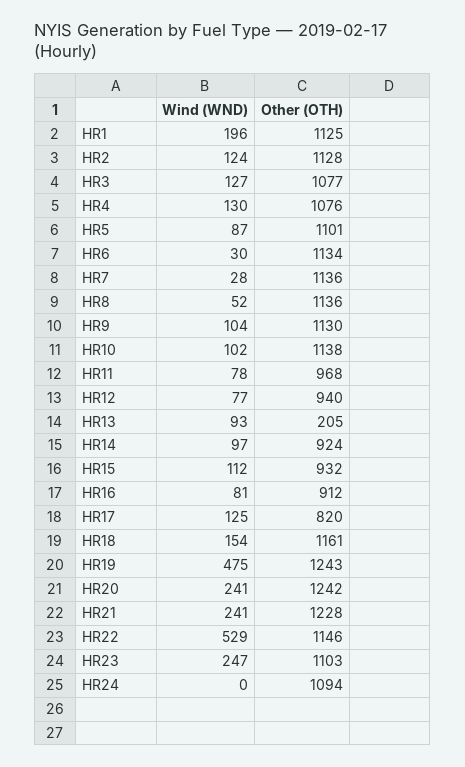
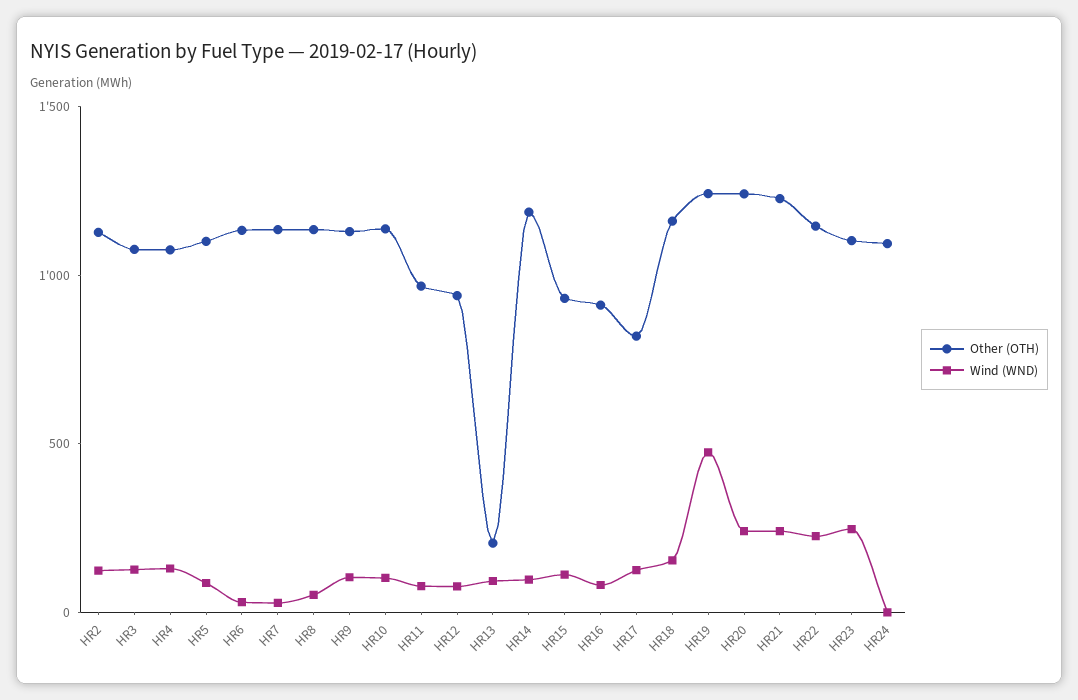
Wind (WND), HR1: 196 -> none
Other (OTH), HR1: 1125 -> none
Other (OTH), HR14: 924 -> 1200
Wind (WND), HR22: 529 -> 200

